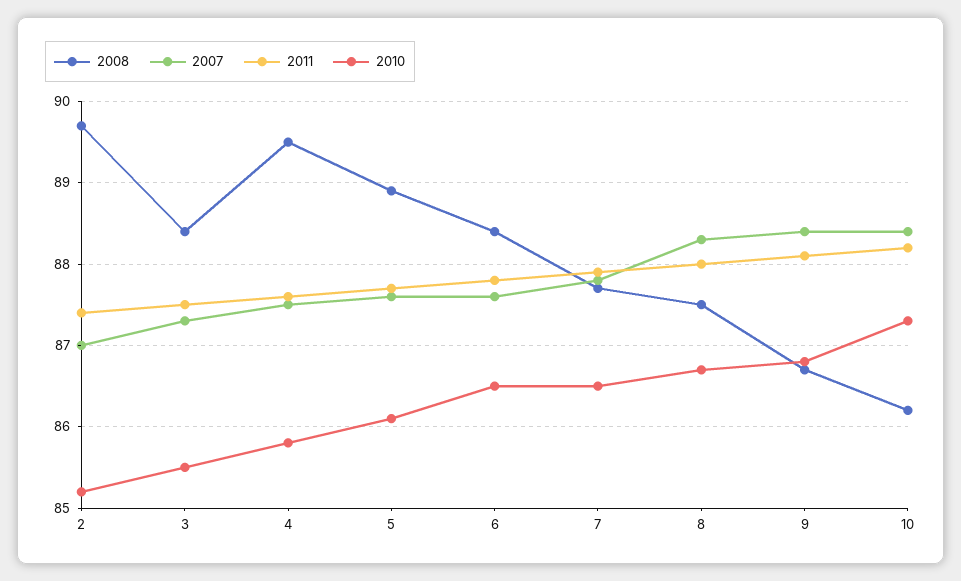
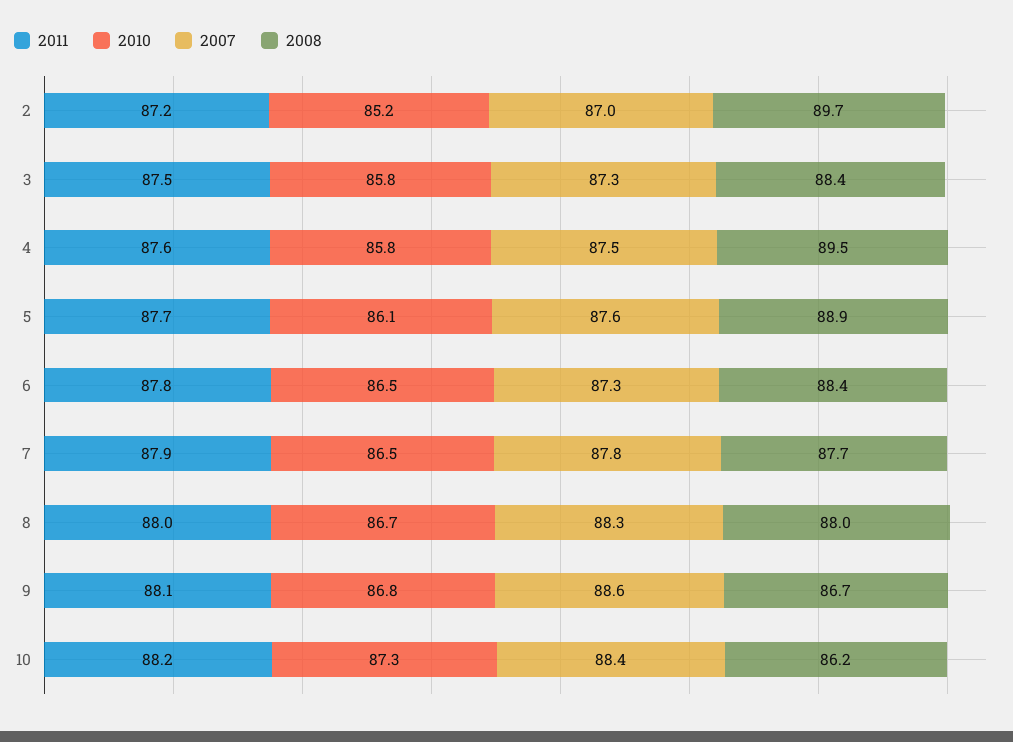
2011, 2: 87.4 -> 87.2
2010, 3: 85.5 -> 85.8
2007, 6: 87.6 -> 87.3
2008, 8: 87.5 -> 88
2007, 9: 88.4 -> 88.6

